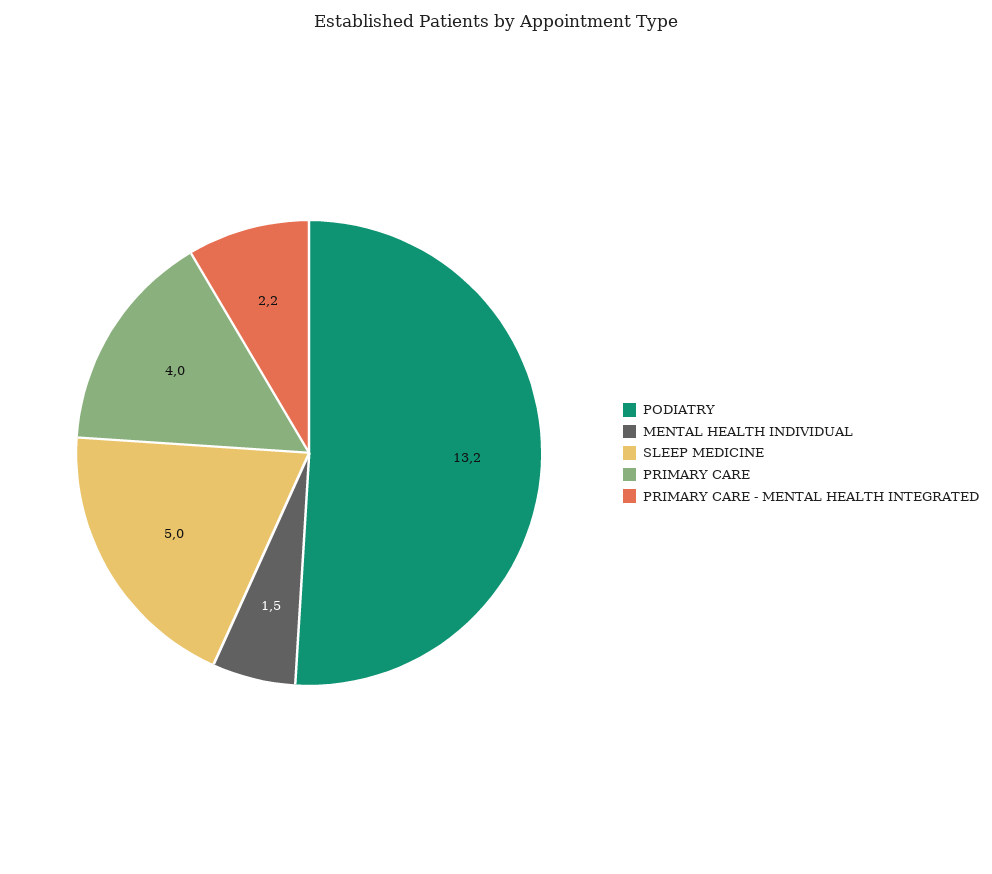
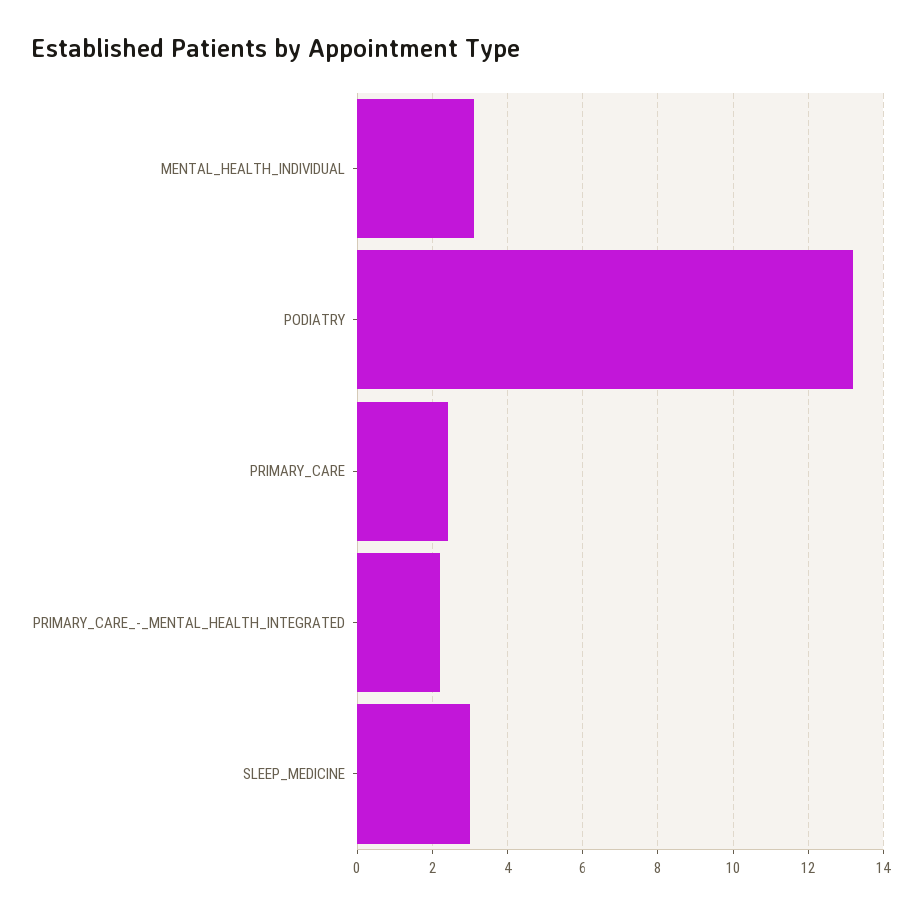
MENTAL HEALTH INDIVIDUAL: 1.5 -> 3
SLEEP MEDICINE: 5 -> 3
PRIMARY CARE: 4 -> 2.5

